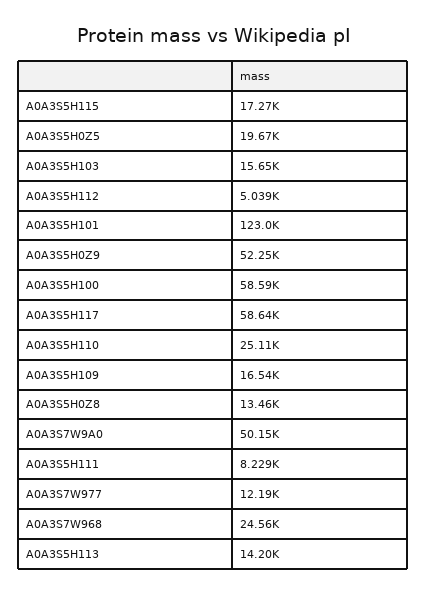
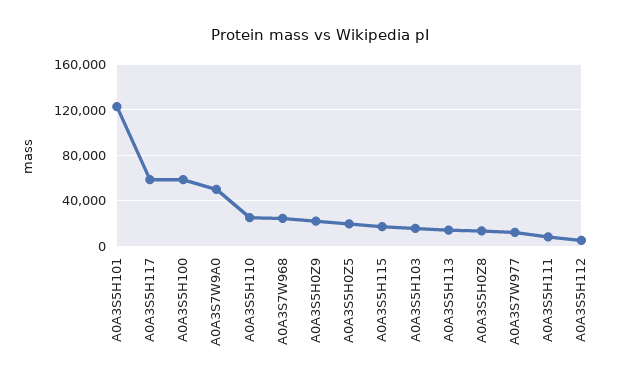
A0A3S5H0Z9: 52250 -> 20000
A0A3S5H109: 16540 -> none

